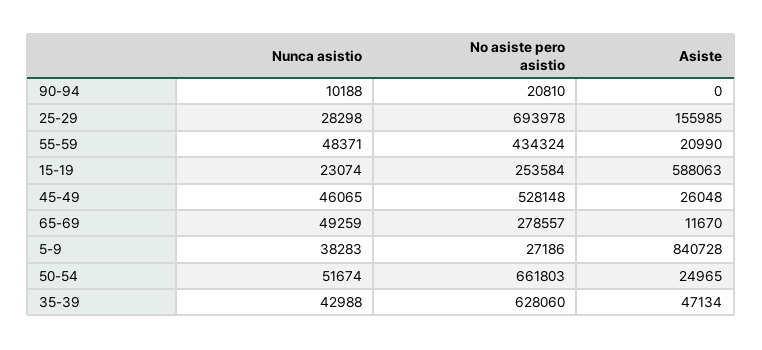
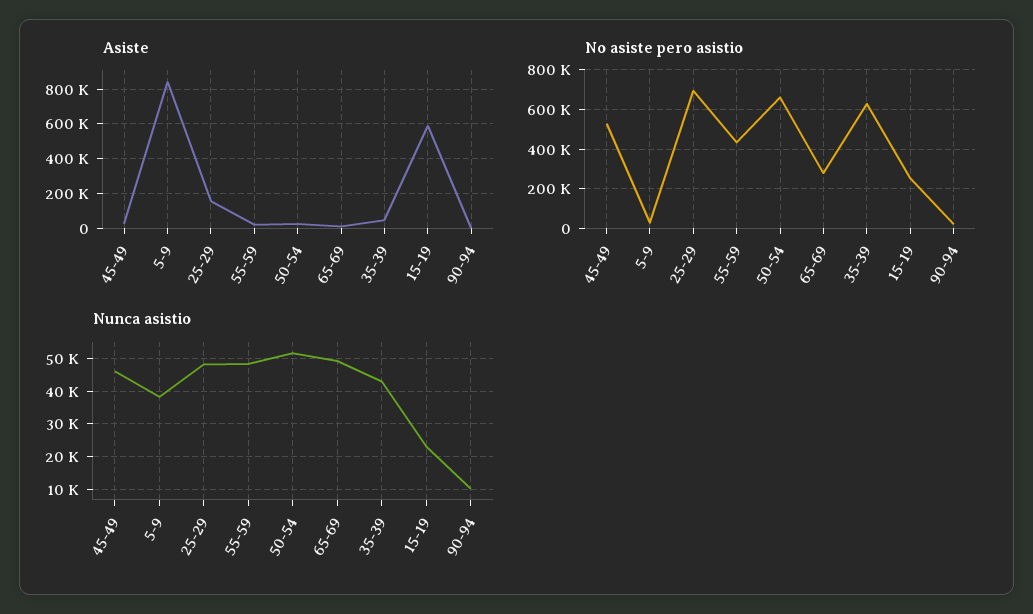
Nunca asistio, 25-29: 28298 -> 48000

